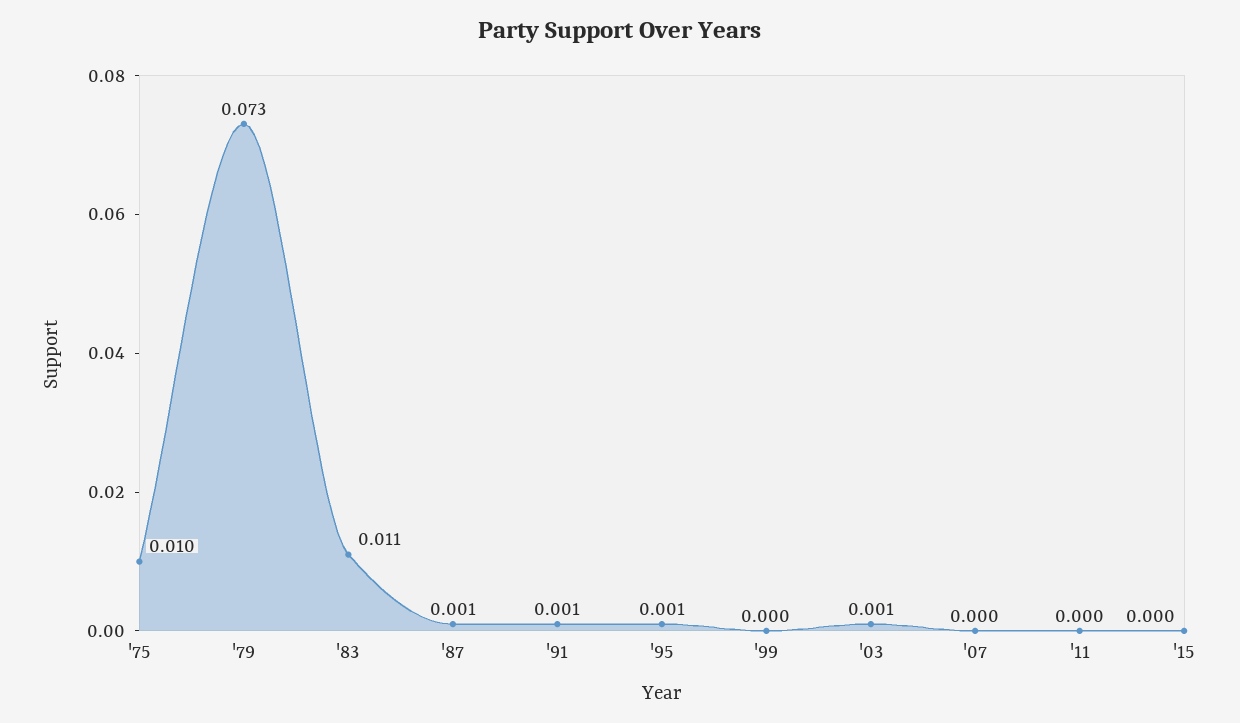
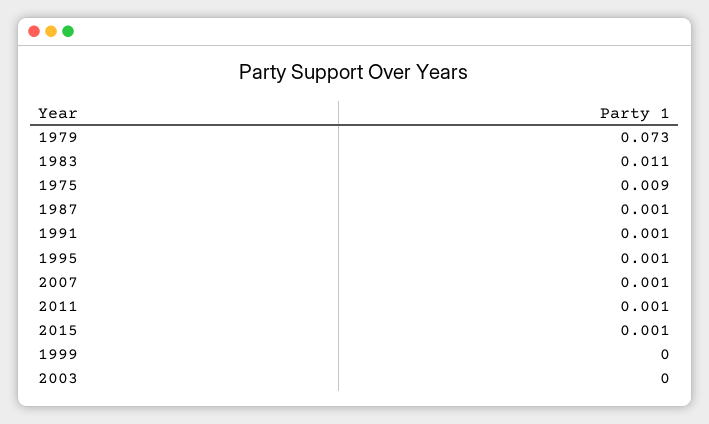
'75: 0.01 -> 0.009
'03: 0.001 -> 0
'07: 0 -> 0.001
'11: 0 -> 0.001
'15: 0 -> 0.001

